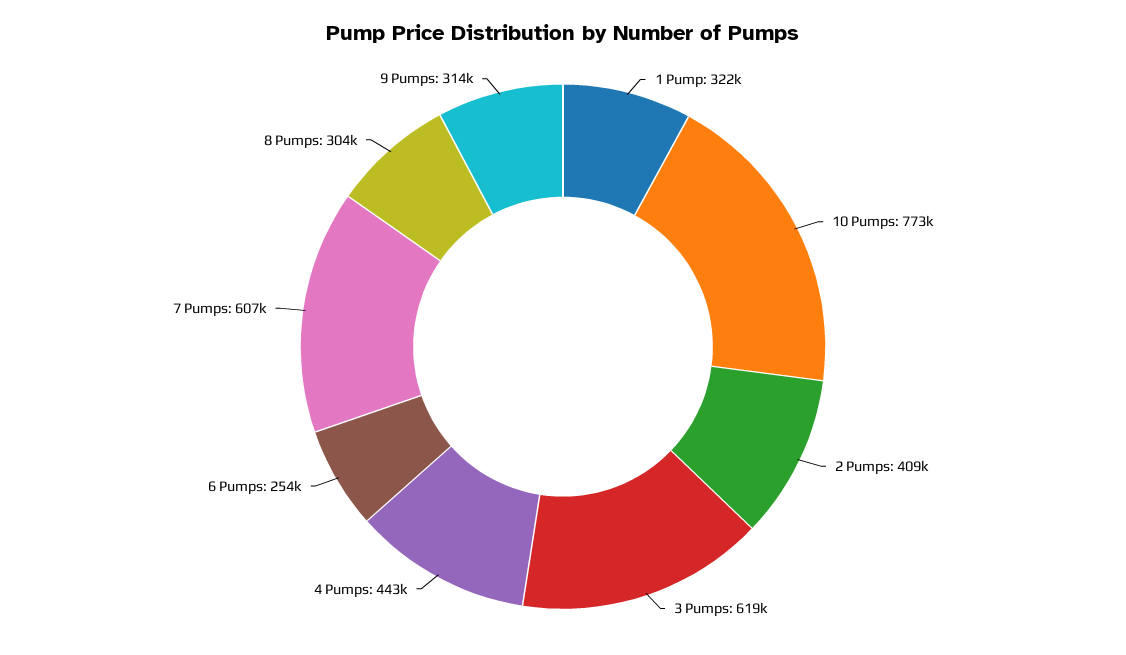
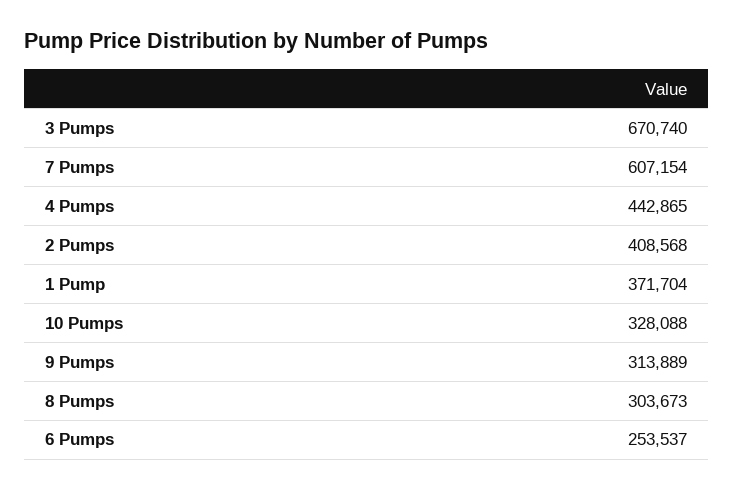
1 Pump: 322000 -> 371704
10 Pumps: 773000 -> 328088
3 Pumps: 619000 -> 670740

